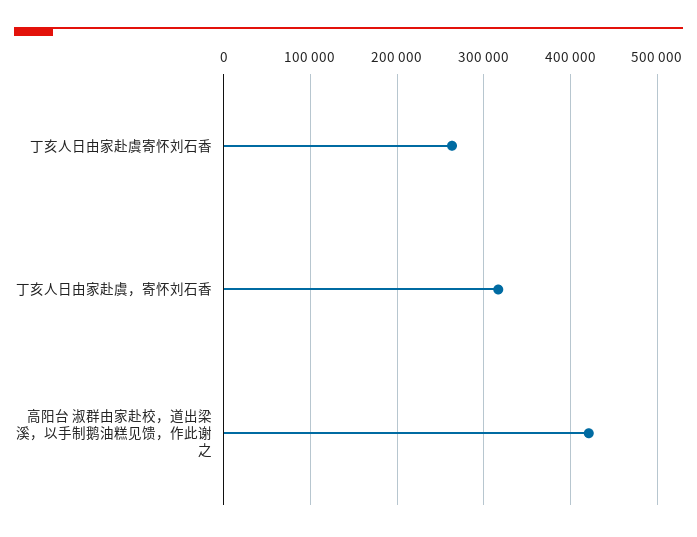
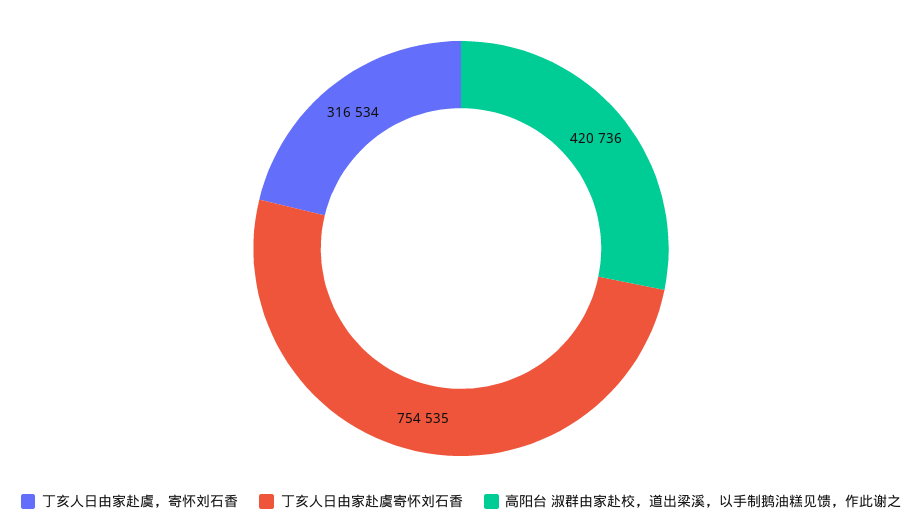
丁亥人日由家赴虞寄怀刘石香: 260000 -> 754535

